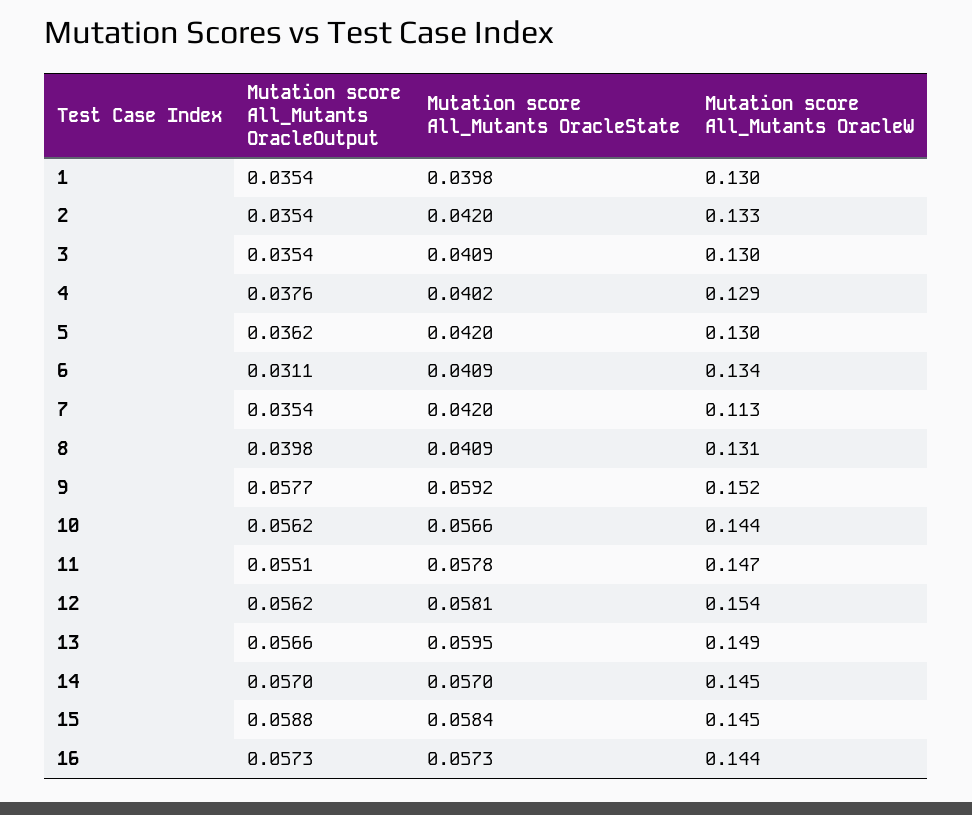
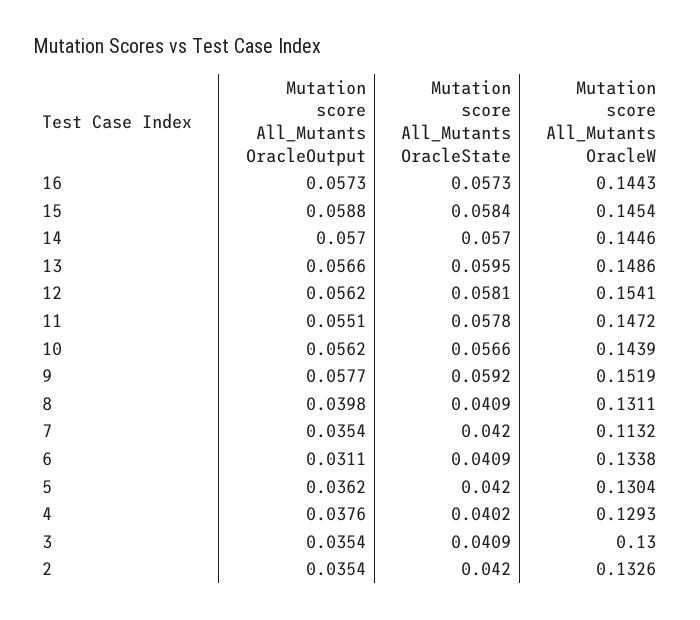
Mutation score All_Mutants OracleOutput, 1: 0.0354 -> none
Mutation score All_Mutants OracleState, 1: 0.0398 -> none
Mutation score All_Mutants OracleW, 1: 0.13 -> none

